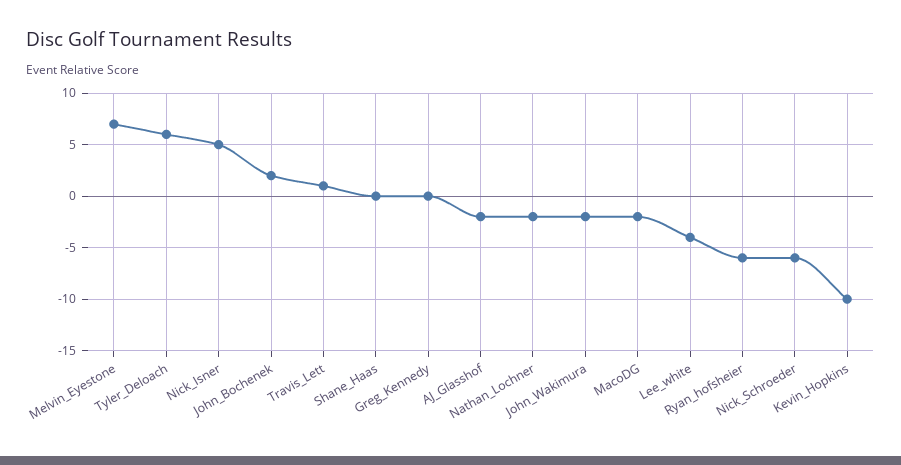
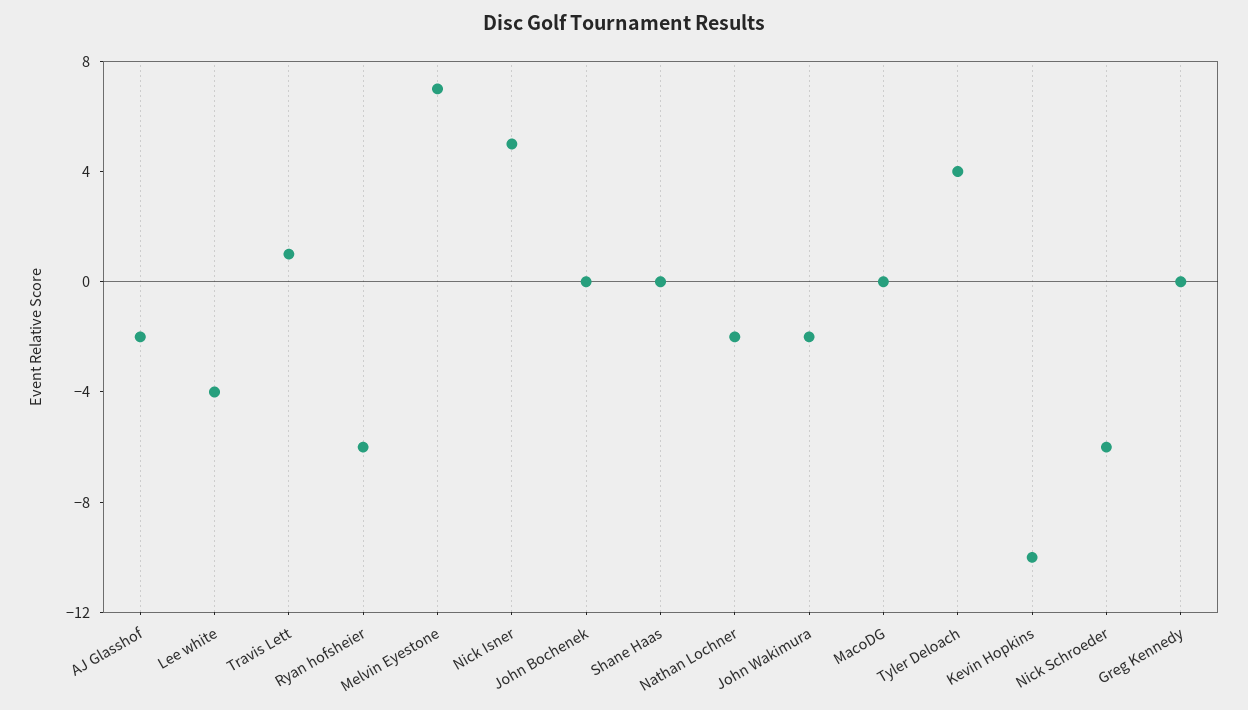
Tyler_Deloach: 6 -> 4
John_Bochenek: 2 -> 0
MacoDG: -2 -> 0

